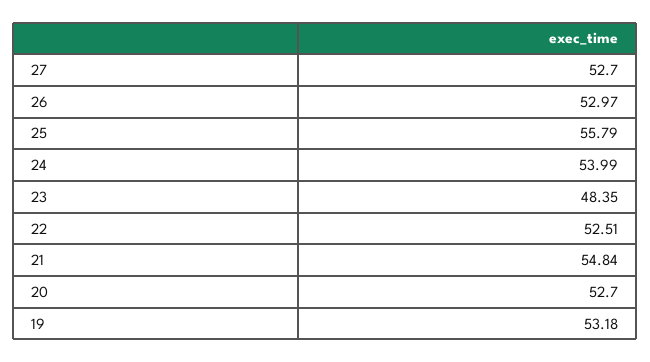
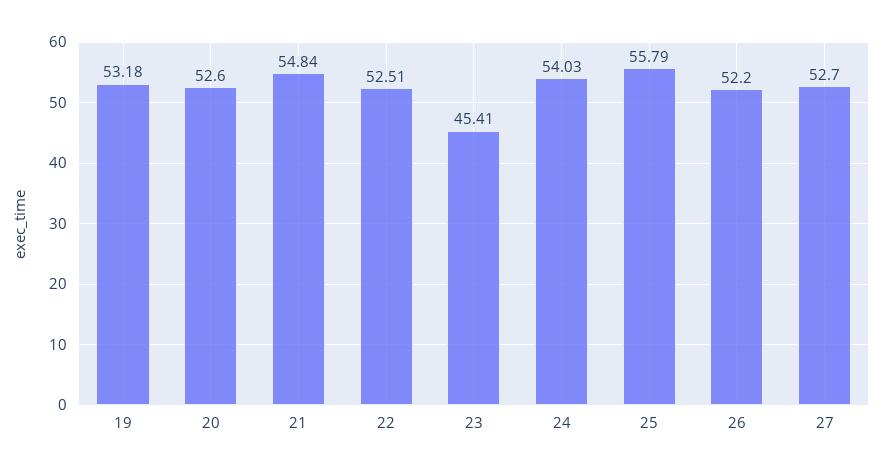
26: 52.97 -> 52.2
24: 53.99 -> 54.03
23: 48.35 -> 45.41
20: 52.7 -> 52.6

